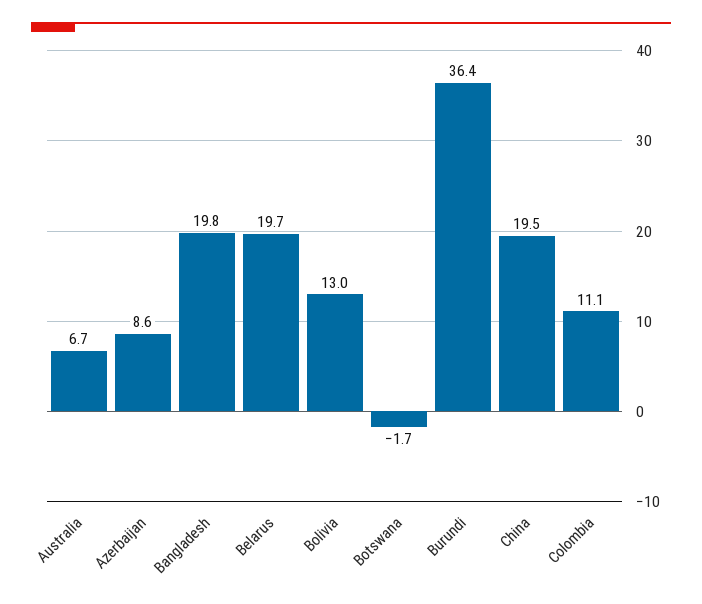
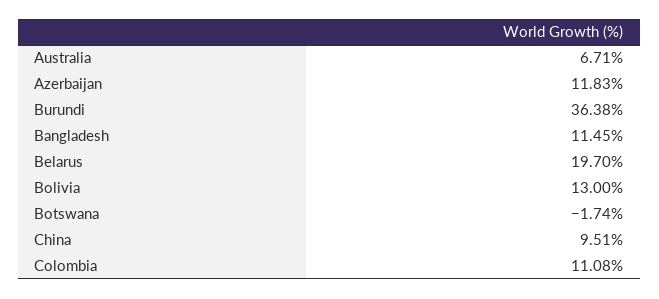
Azerbaijan: 8.6 -> 11.83
Bangladesh: 19.8 -> 11.45
China: 19.5 -> 9.51

